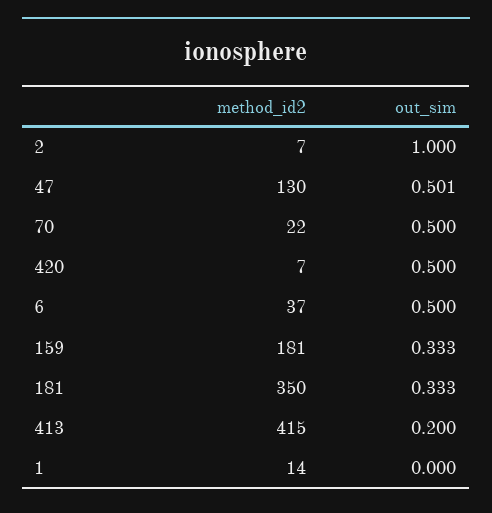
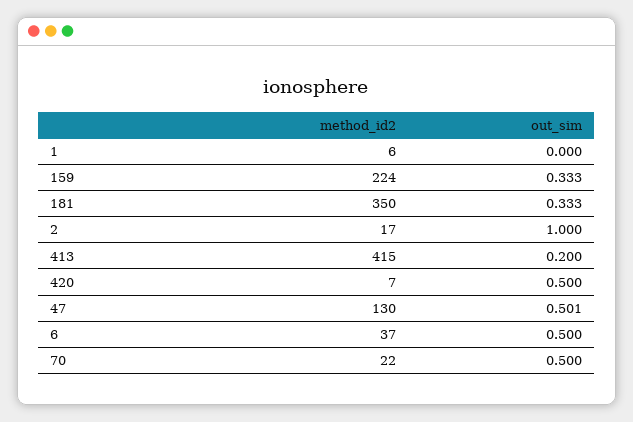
method_id2, 2: 7 -> 17
method_id2, 159: 181 -> 224
method_id2, 1: 14 -> 6

